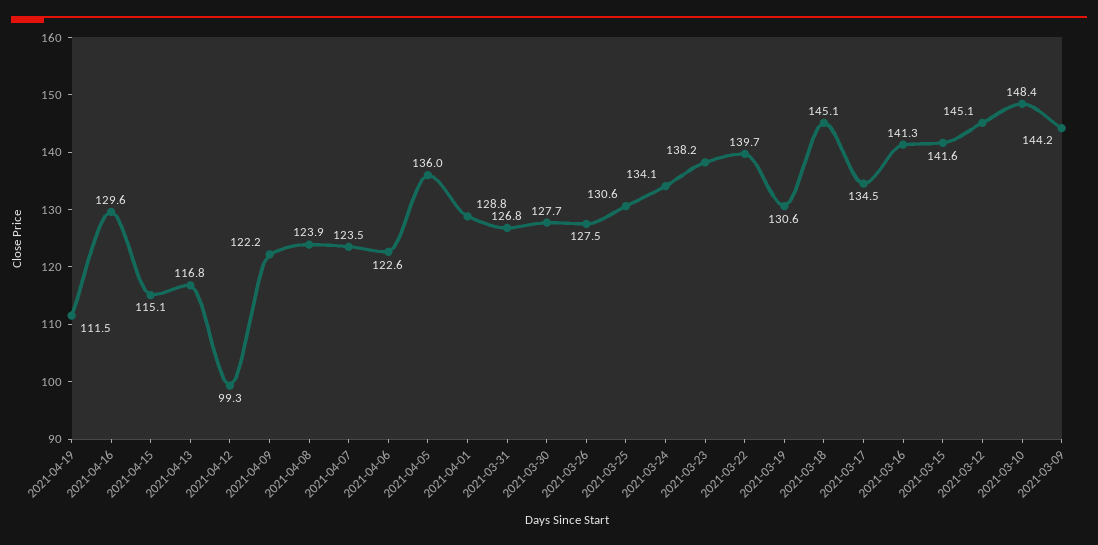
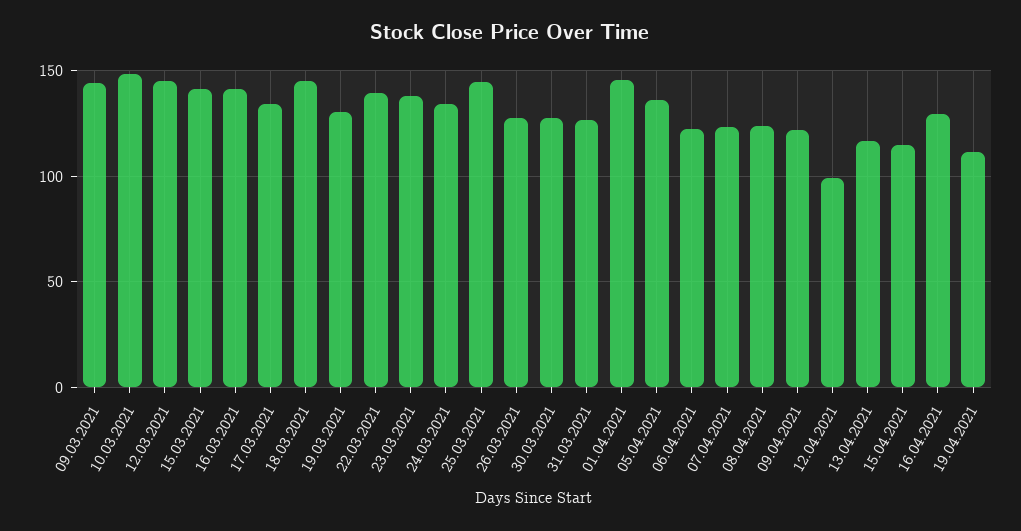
2021-04-01: 128.8 -> 145
2021-03-25: 130.6 -> 145

